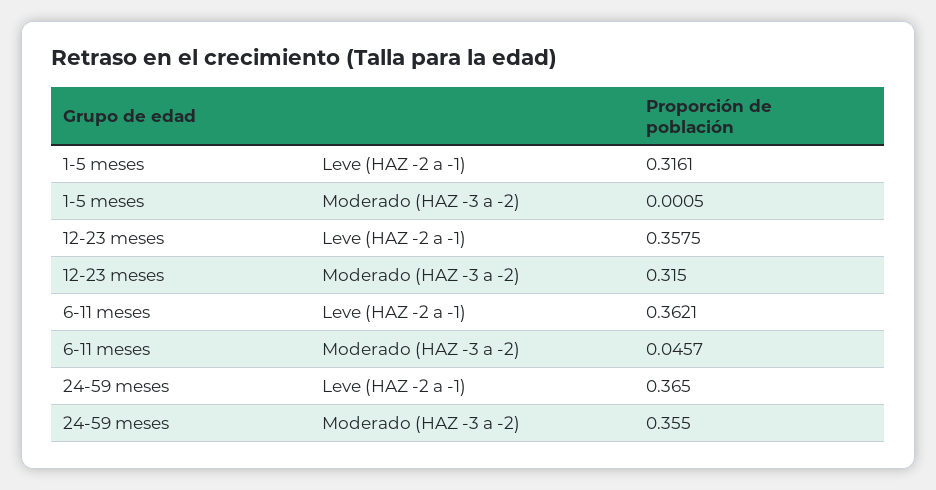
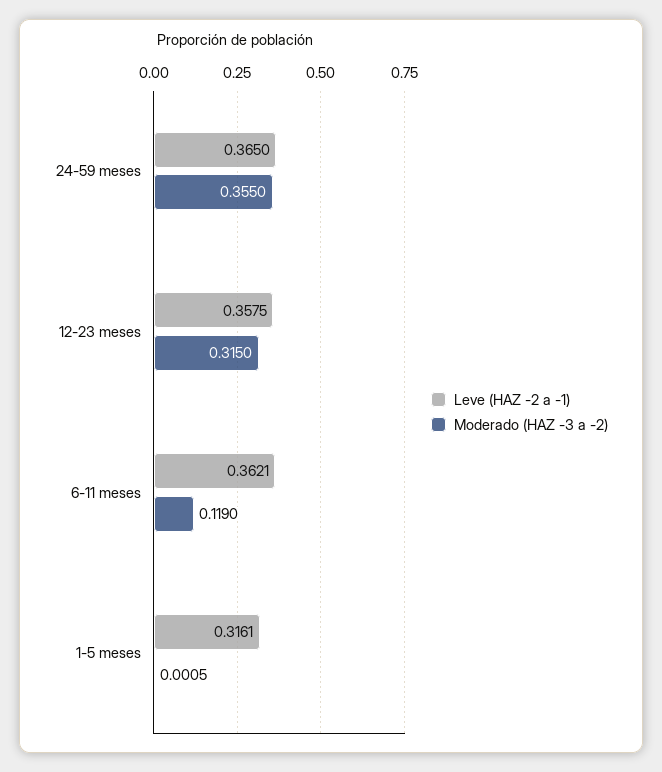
Moderado (HAZ -3 a -2), 6-11 meses: 0.0457 -> 0.119

